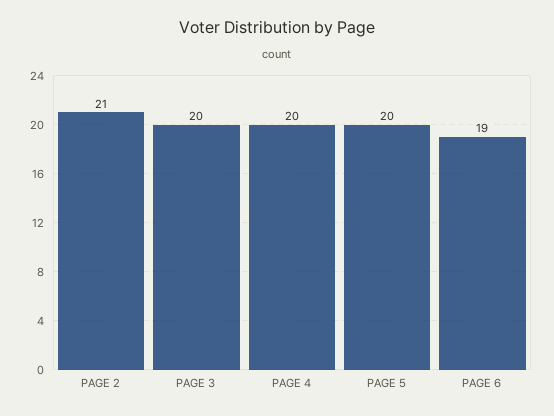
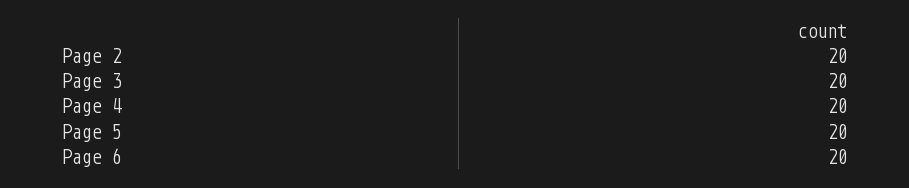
PAGE 2: 21 -> 20
PAGE 6: 19 -> 20

